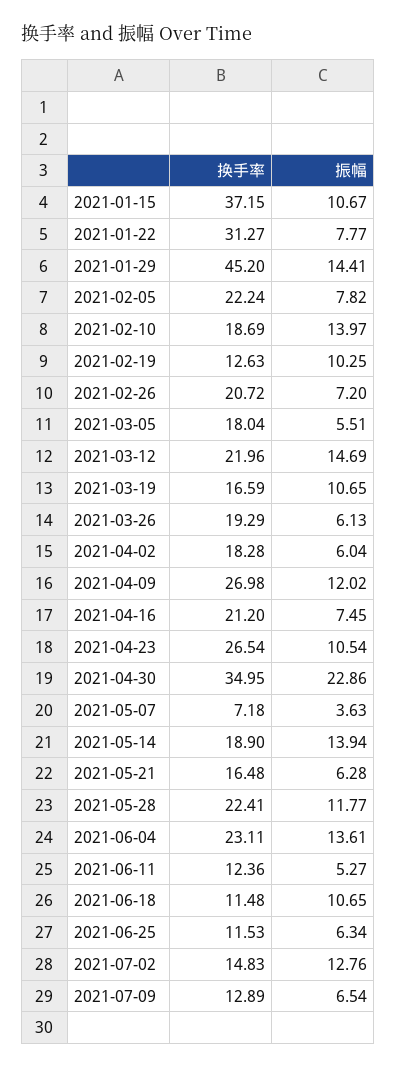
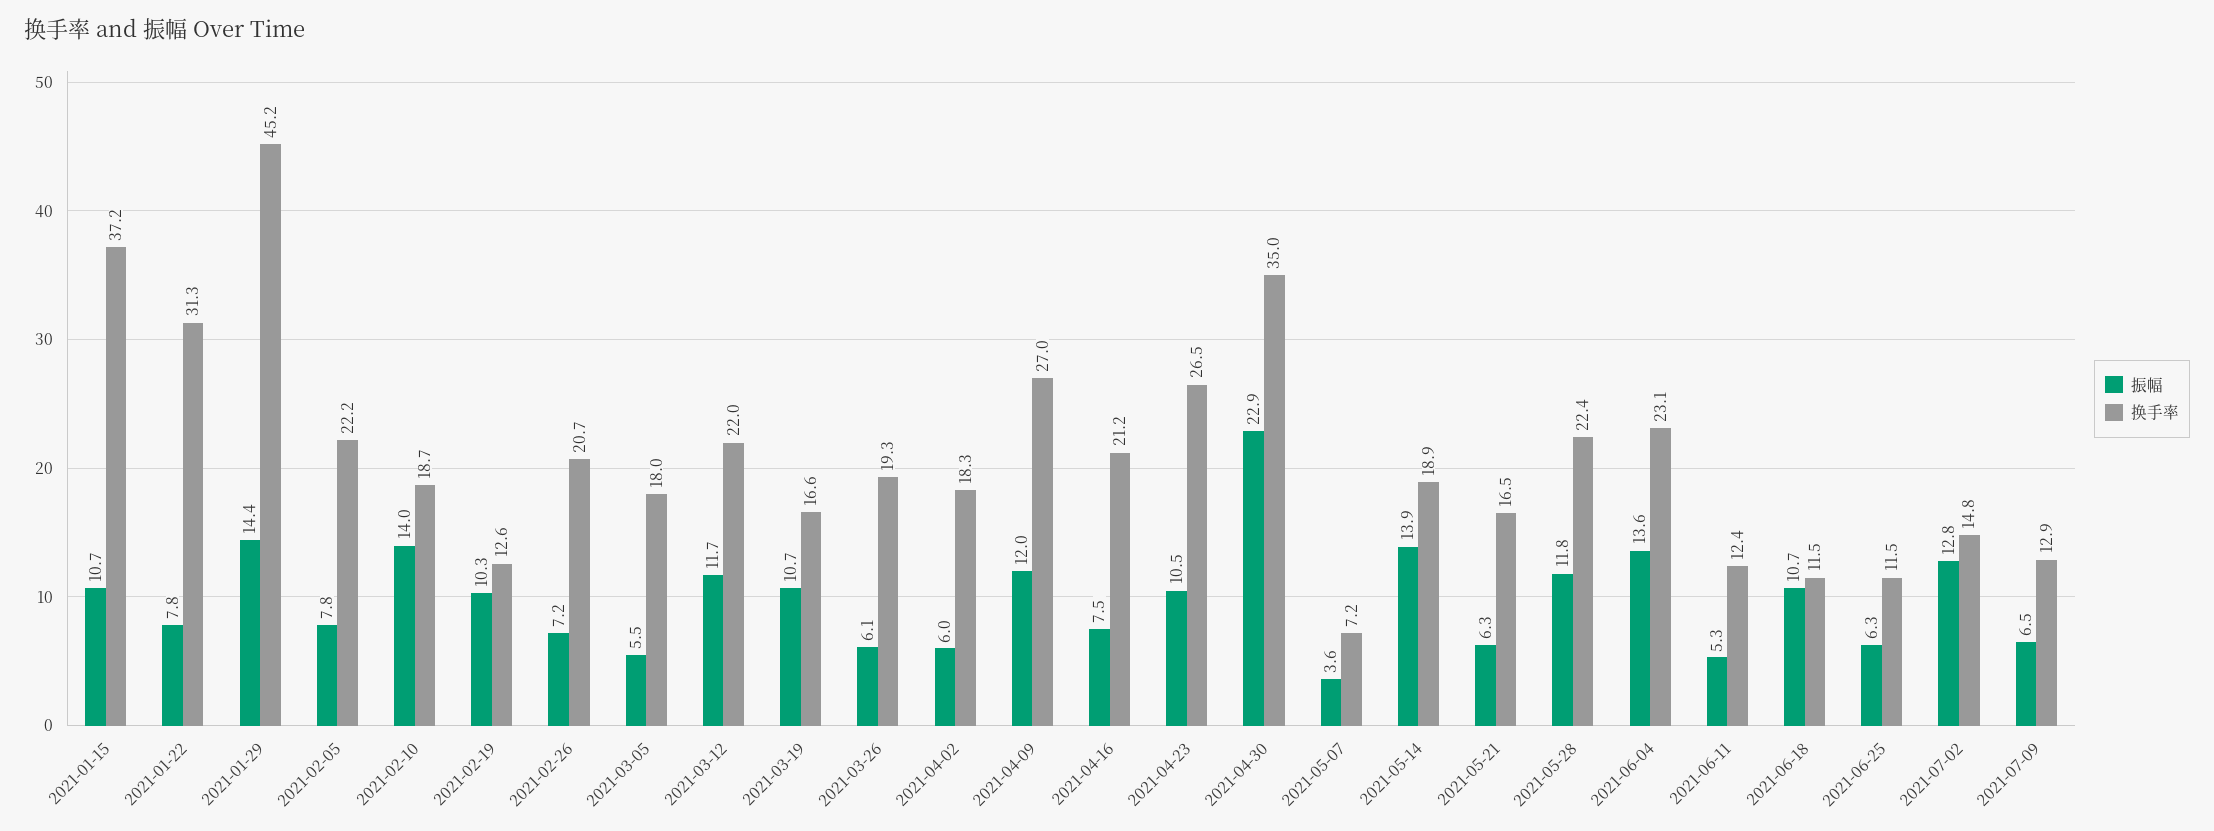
振幅, 2021-03-12: 14.69 -> 11.7

